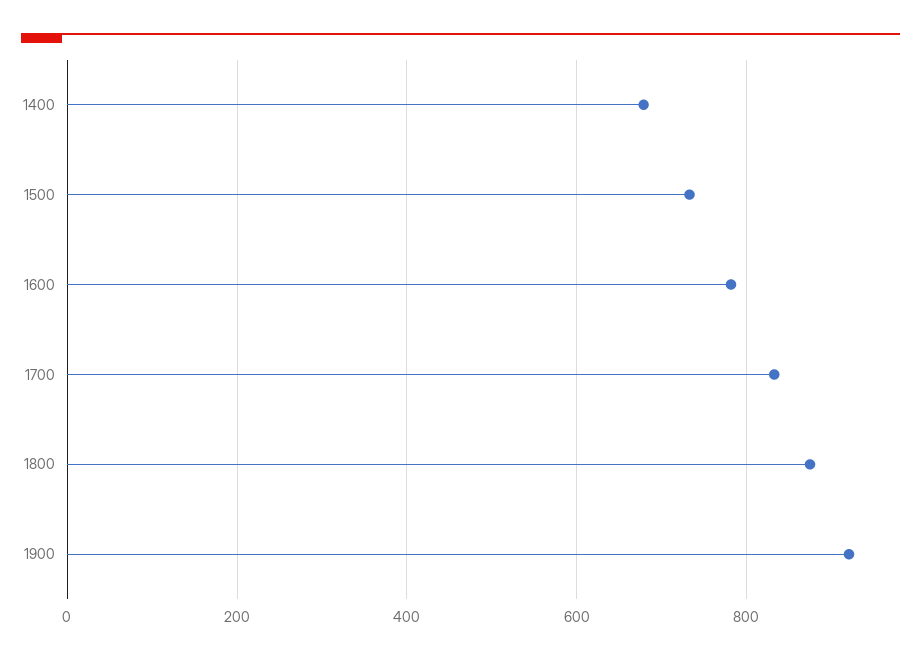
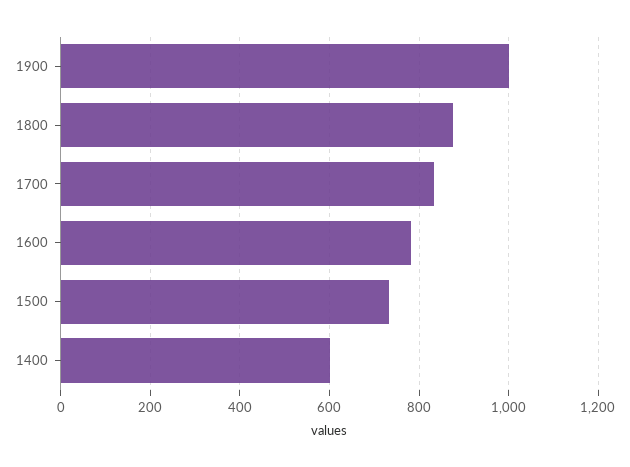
1400: 680 -> 600
1900: 920 -> 1000

